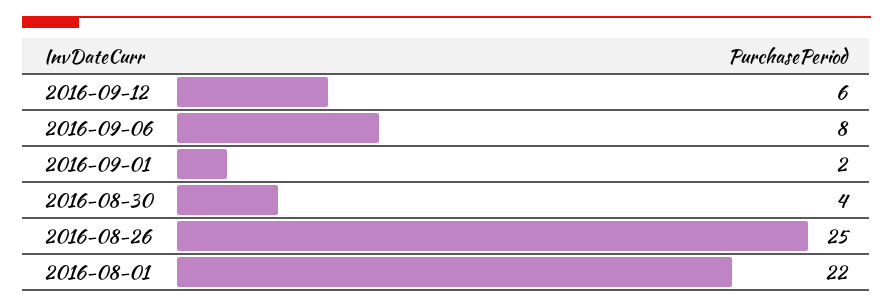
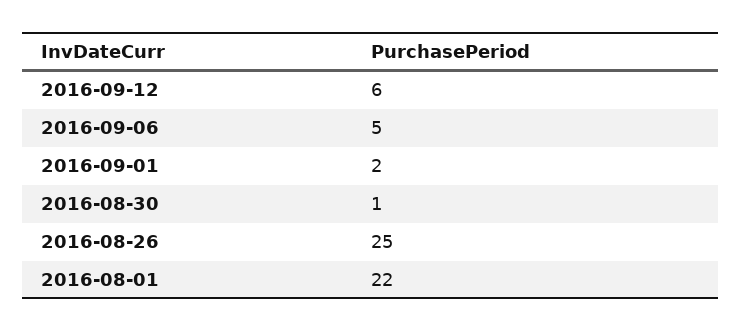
2016-09-06: 8 -> 5
2016-08-30: 4 -> 1

